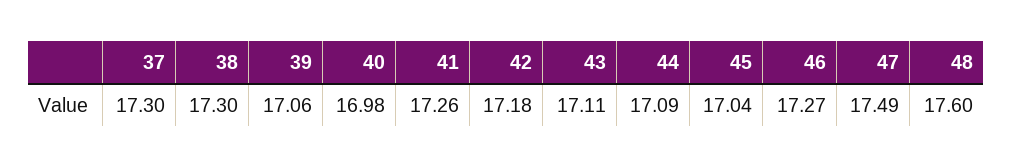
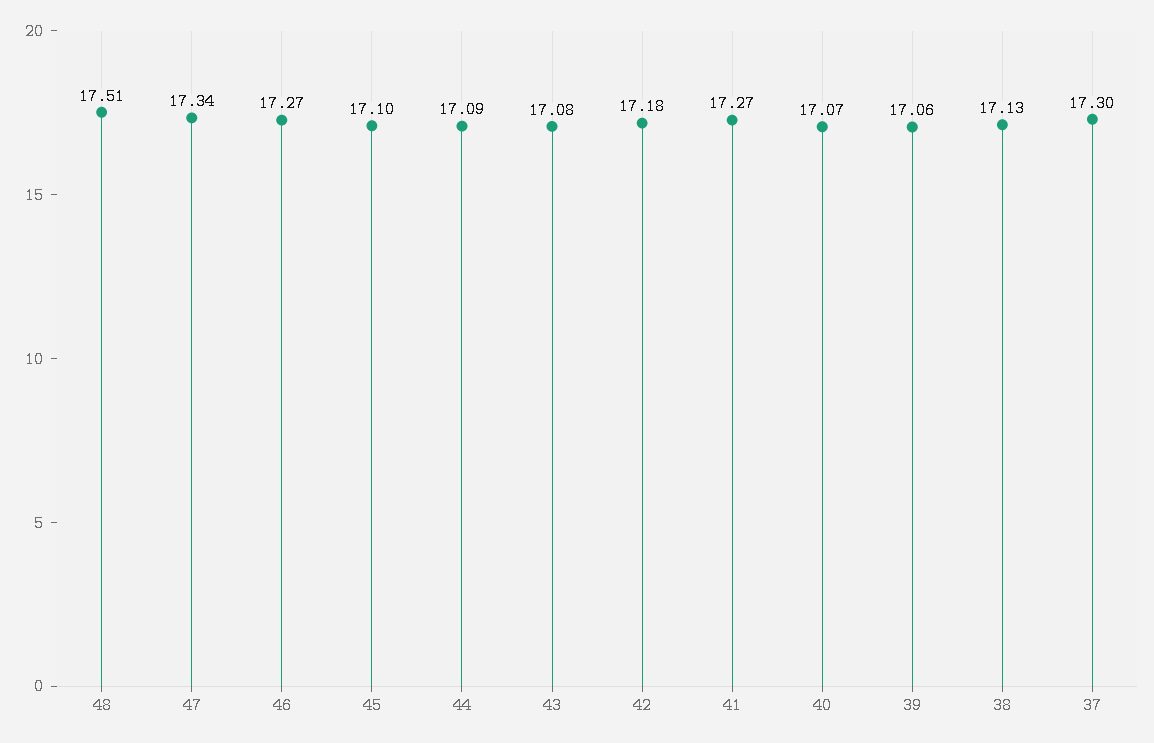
38: 17.3 -> 17.13
40: 16.98 -> 17.07
41: 17.26 -> 17.27
43: 17.11 -> 17.08
45: 17.04 -> 17.1
47: 17.49 -> 17.34
48: 17.6 -> 17.51

